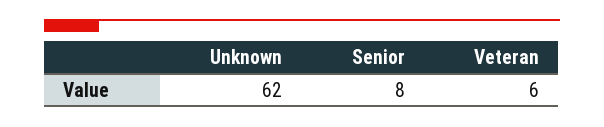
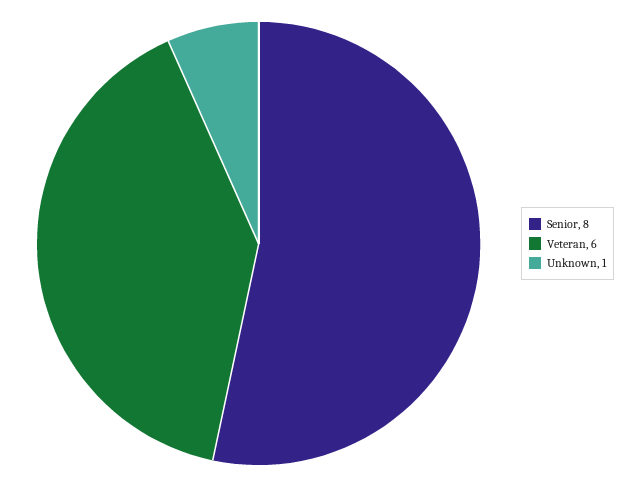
Unknown: 62 -> 1

